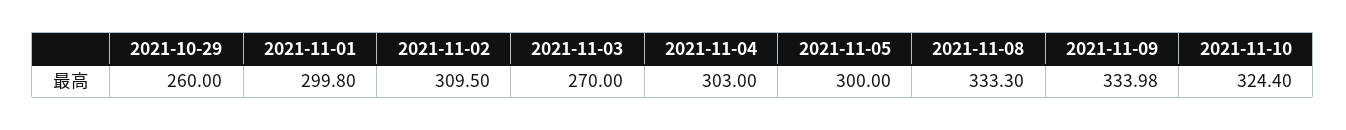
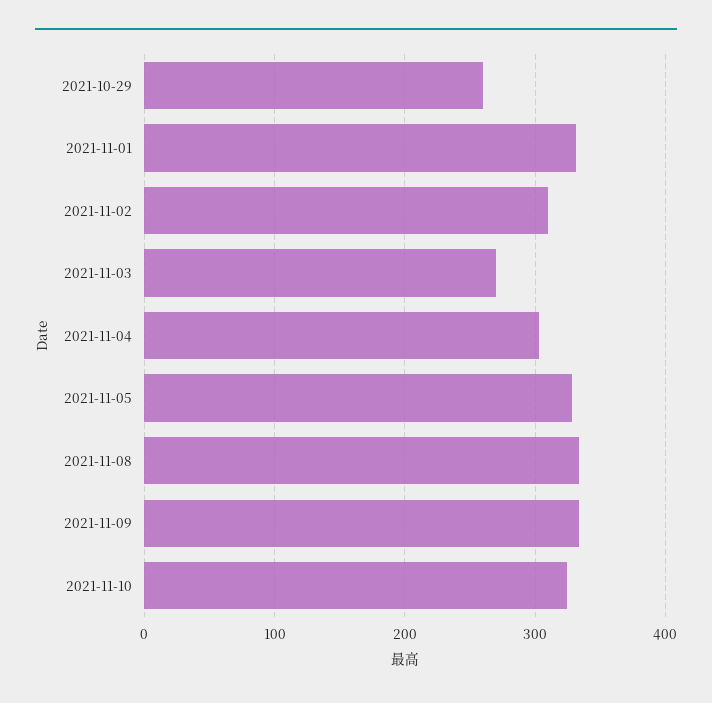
2021-11-01: 299.8 -> 330
2021-11-05: 300 -> 330

